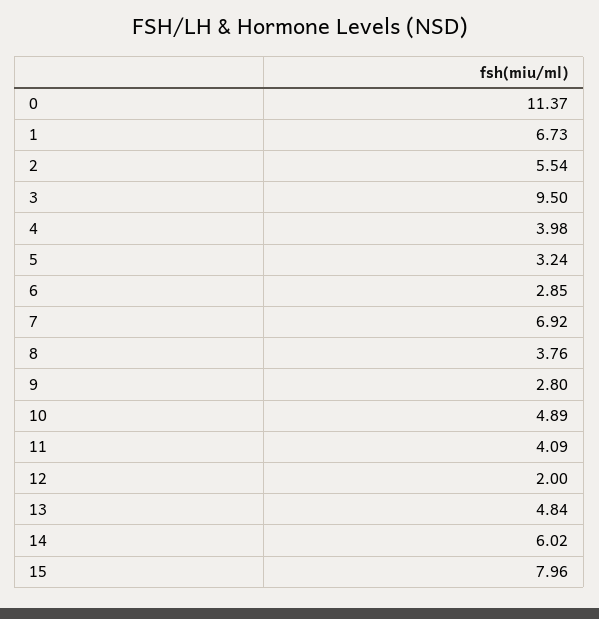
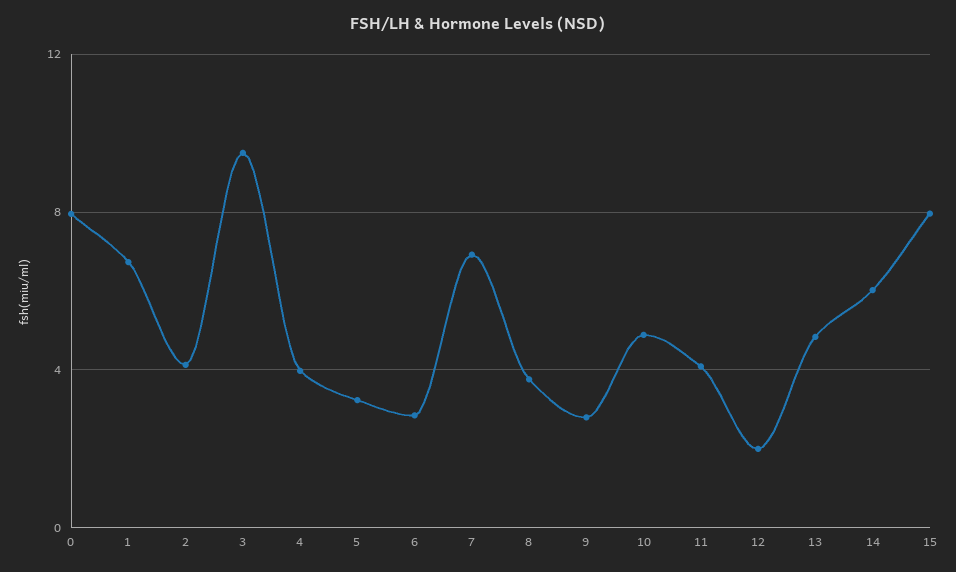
0: 11.37 -> 8
2: 5.54 -> 4

